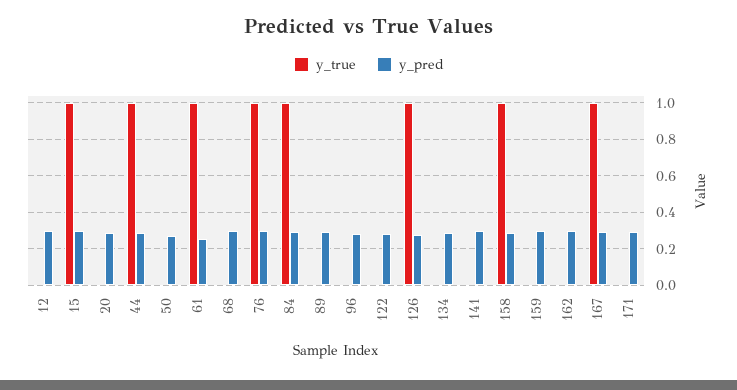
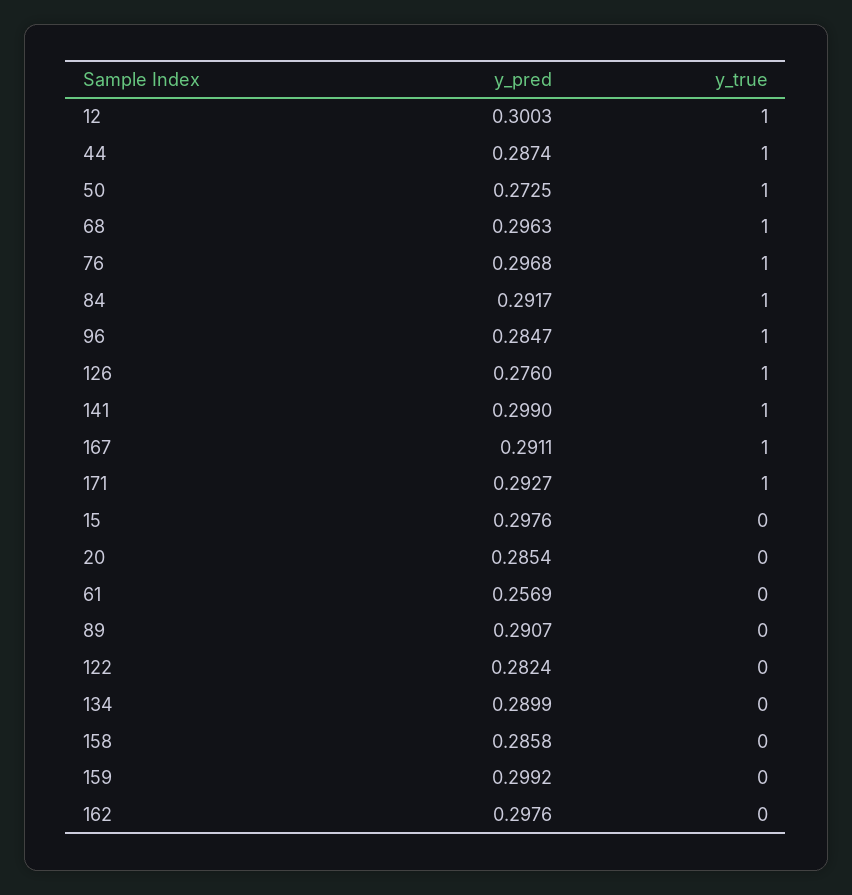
y_true, 12: 0 -> 1
y_true, 15: 1 -> 0
y_true, 50: 0 -> 1
y_true, 61: 1 -> 0
y_true, 68: 0 -> 1
y_true, 96: 0 -> 1
y_true, 141: 0 -> 1
y_true, 158: 1 -> 0
y_true, 171: 0 -> 1

